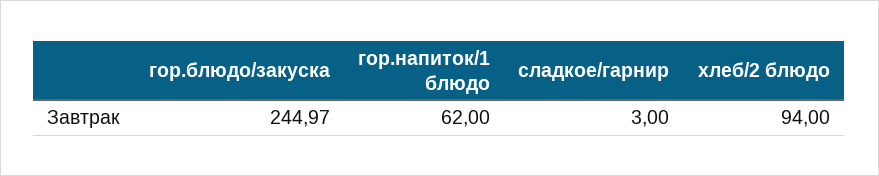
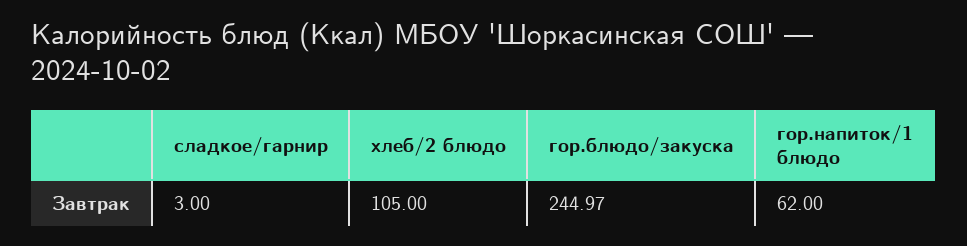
хлеб/2 блюдо: 94 -> 105

